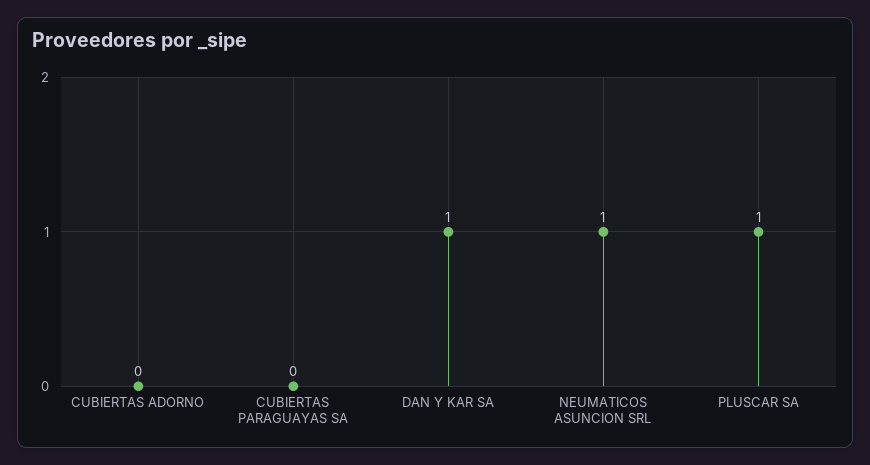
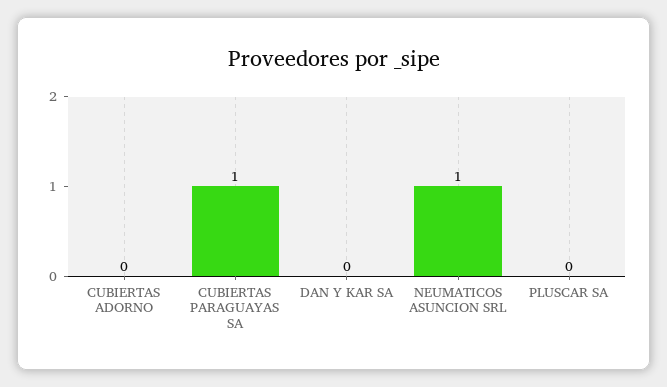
CUBIERTAS PARAGUAYAS SA: 0 -> 1
DAN Y KAR SA: 1 -> 0
PLUSCAR SA: 1 -> 0

